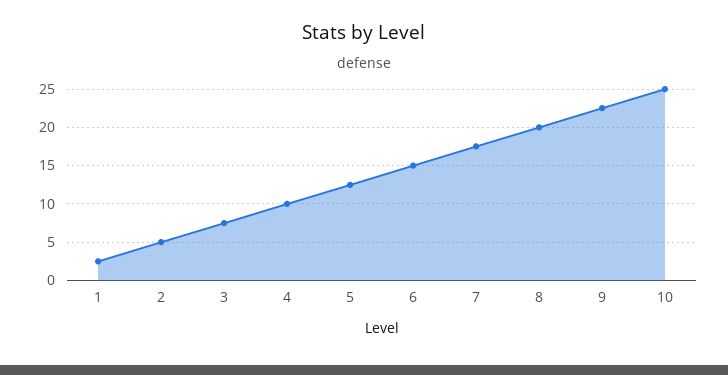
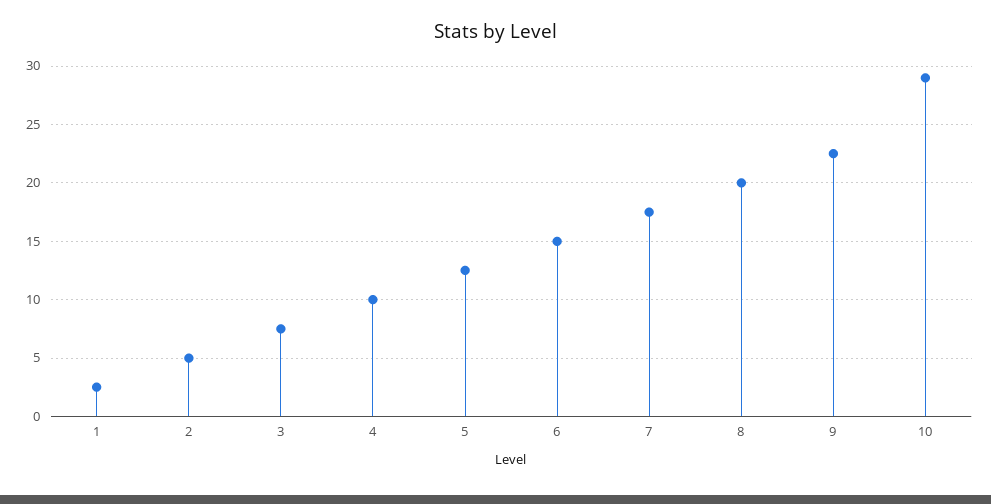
10: 25 -> 29

